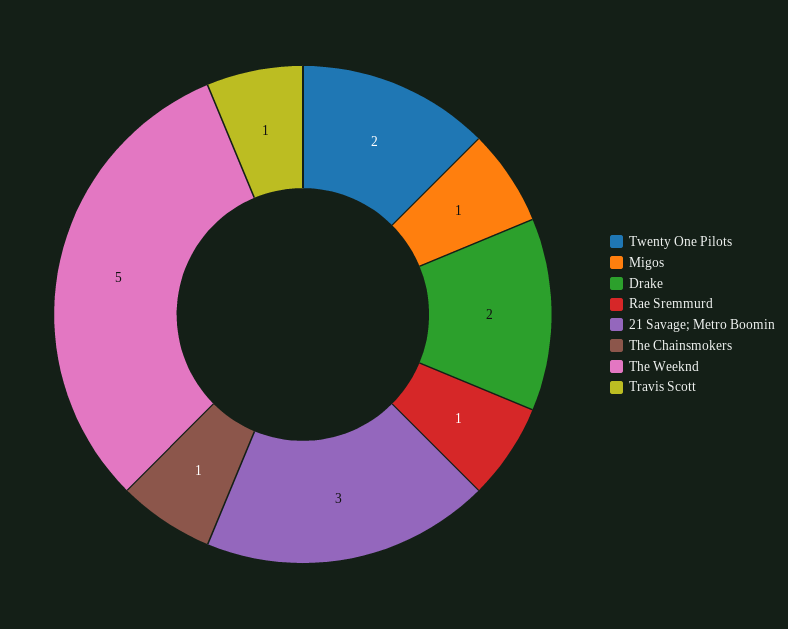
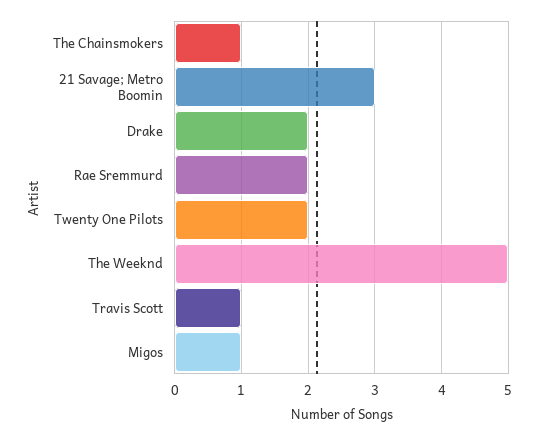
Rae Sremmurd: 1 -> 2

